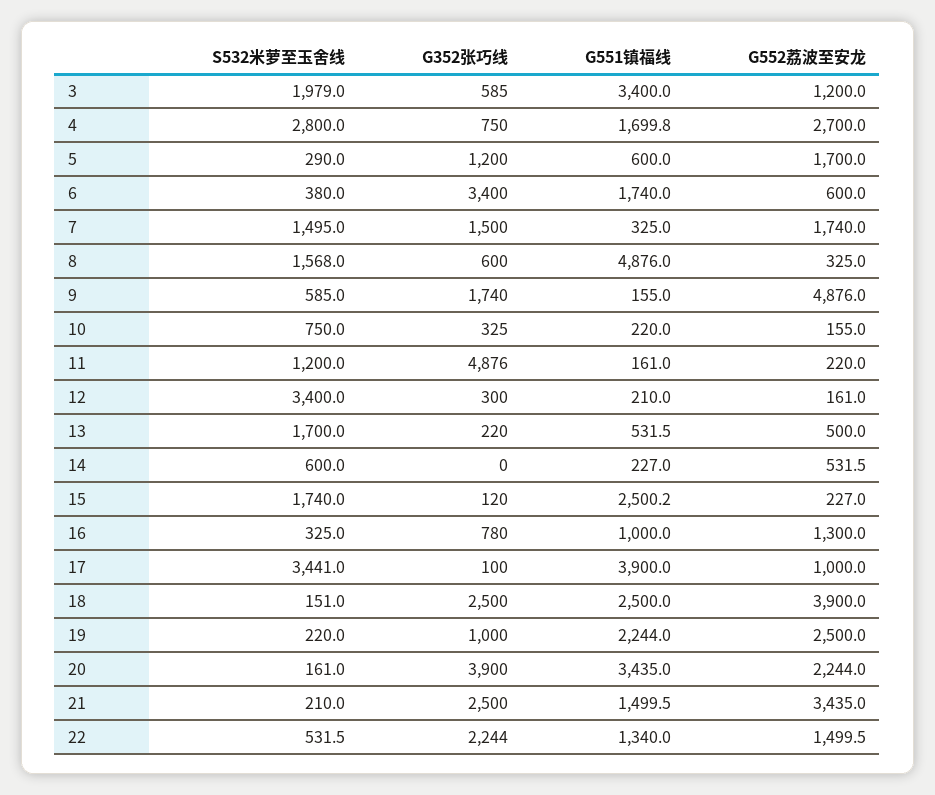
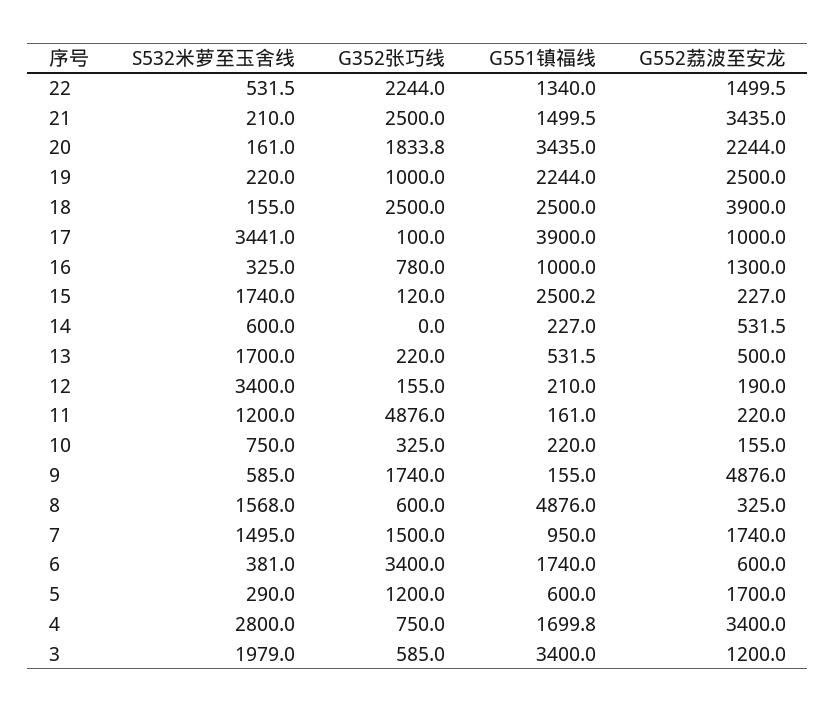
G552荔波至安龙, 4: 2700 -> 3400
S532米萝至玉舍线, 6: 380 -> 381
G551镇福线, 7: 325 -> 950
G352张巧线, 12: 300 -> 155
G552荔波至安龙, 12: 161 -> 190
S532米萝至玉舍线, 18: 151 -> 155
G352张巧线, 20: 3900 -> 1833.8

